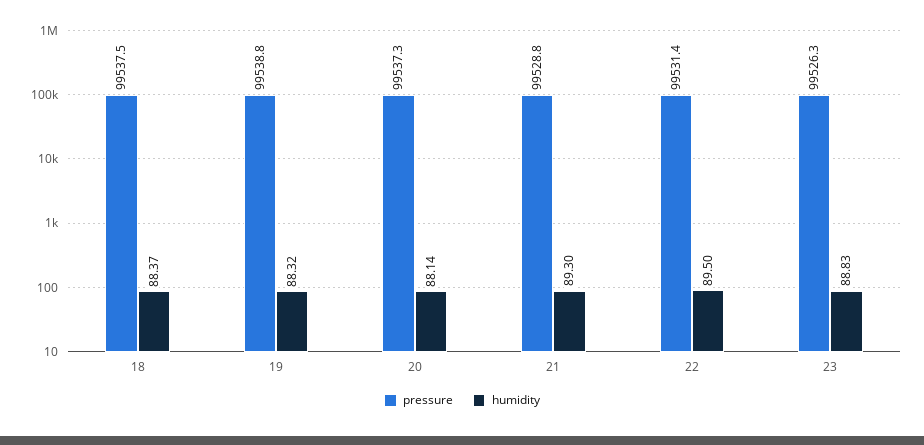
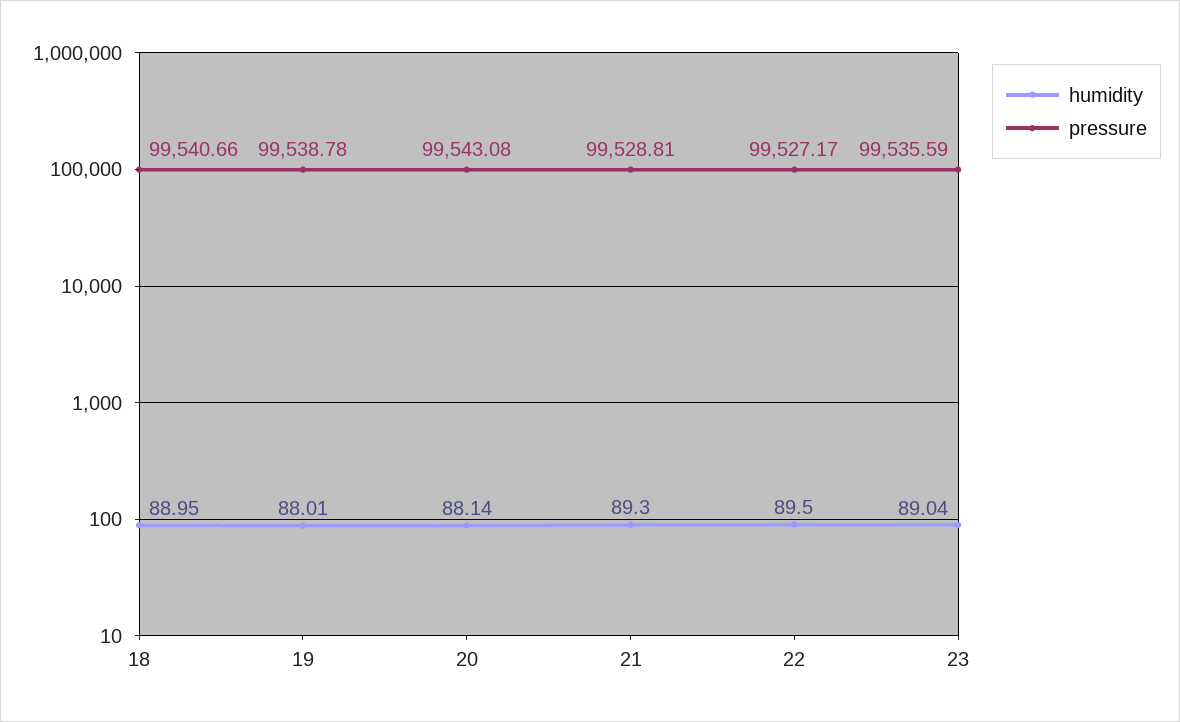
pressure, 18: 99537.5 -> 99540.66
humidity, 18: 88.37 -> 88.95
humidity, 19: 88.32 -> 88.01
pressure, 20: 99537.3 -> 99543.08
pressure, 22: 99531.4 -> 99527.17
pressure, 23: 99526.3 -> 99535.59
humidity, 23: 88.83 -> 89.04

